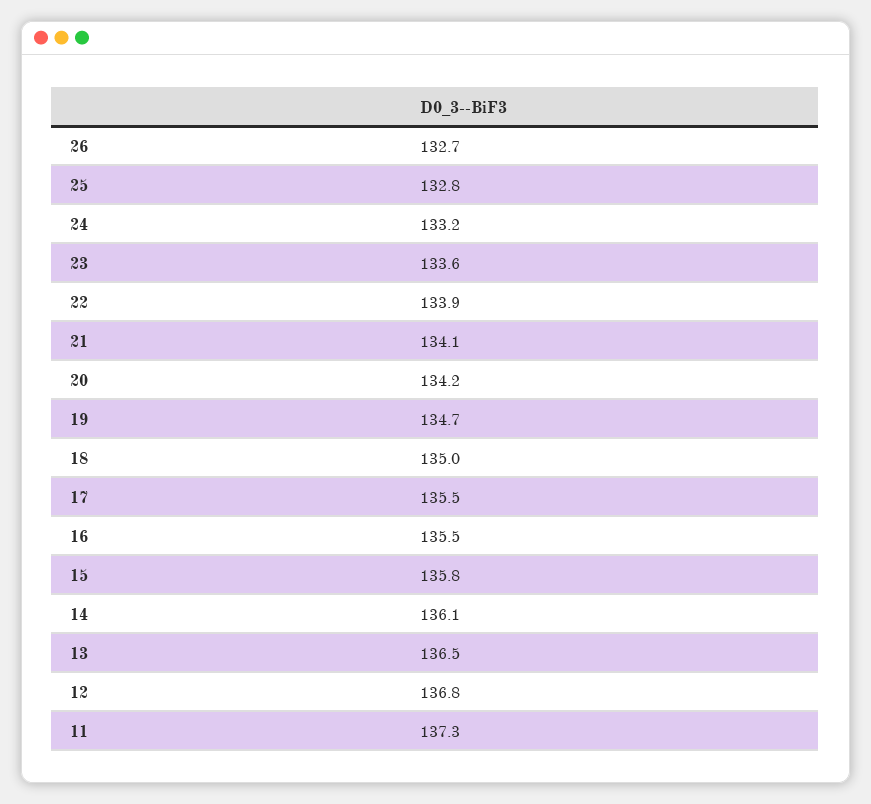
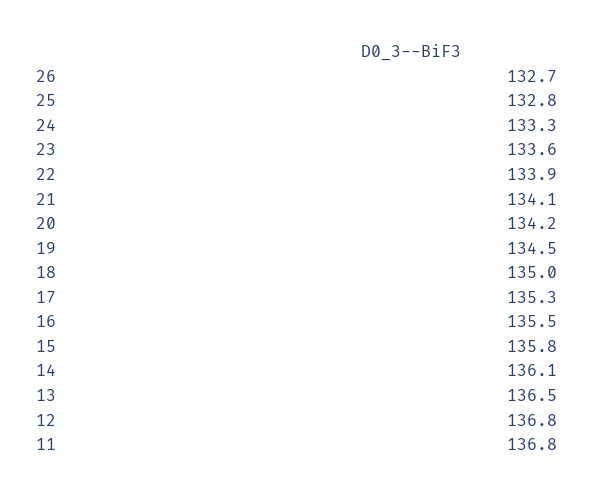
24: 133.2 -> 133.3
19: 134.7 -> 134.5
17: 135.5 -> 135.3
11: 137.3 -> 136.8

